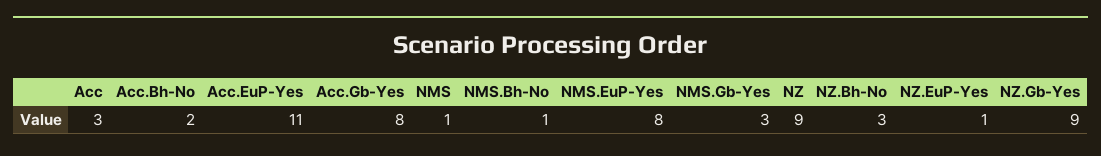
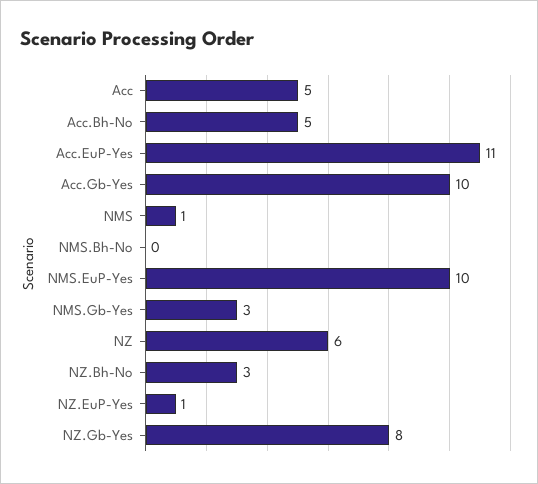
Acc: 3 -> 5
Acc.Bh-No: 2 -> 5
Acc.Gb-Yes: 8 -> 10
NMS.Bh-No: 1 -> 0
NMS.EuP-Yes: 8 -> 10
NZ: 9 -> 6
NZ.Gb-Yes: 9 -> 8

